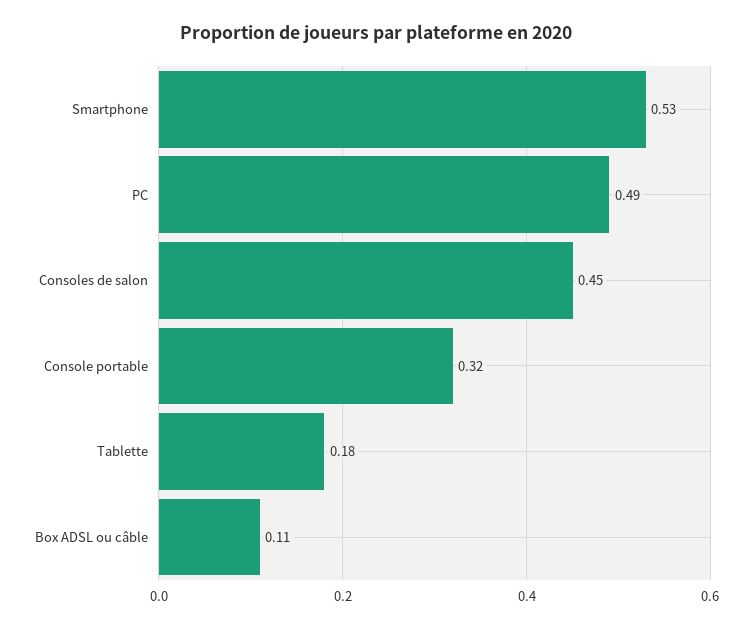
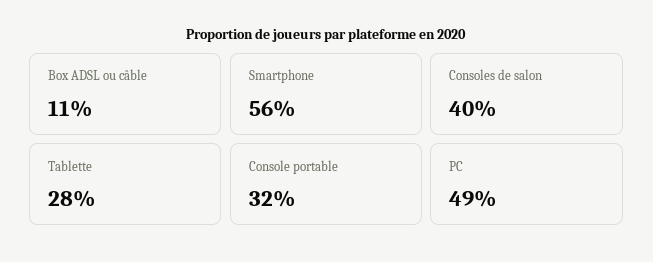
Smartphone: 0.53 -> 0.56
Consoles de salon: 0.45 -> 0.4
Tablette: 0.18 -> 0.28

